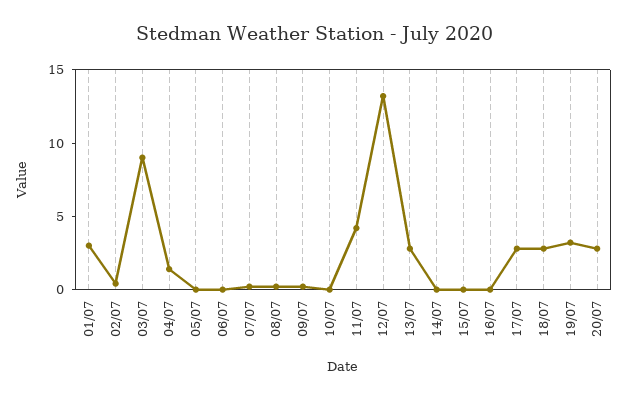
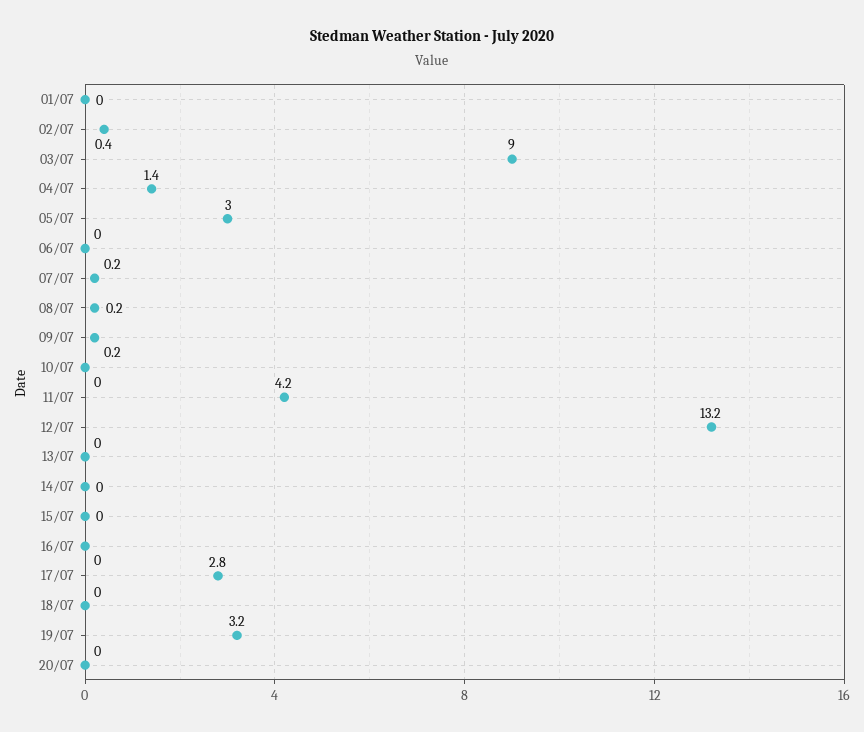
01/07: 3 -> 0
05/07: 0 -> 3
13/07: 3 -> 0
18/07: 3 -> 0
20/07: 3 -> 0

